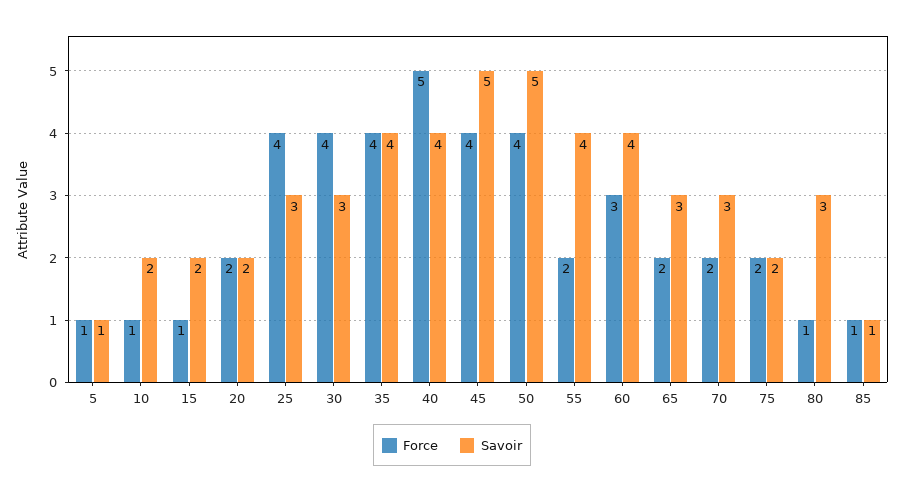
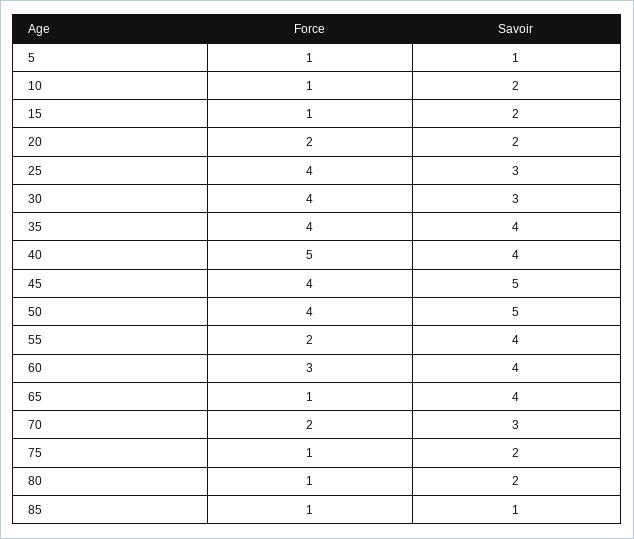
Force, 65: 2 -> 1
Savoir, 65: 3 -> 4
Force, 75: 2 -> 1
Savoir, 80: 3 -> 2

